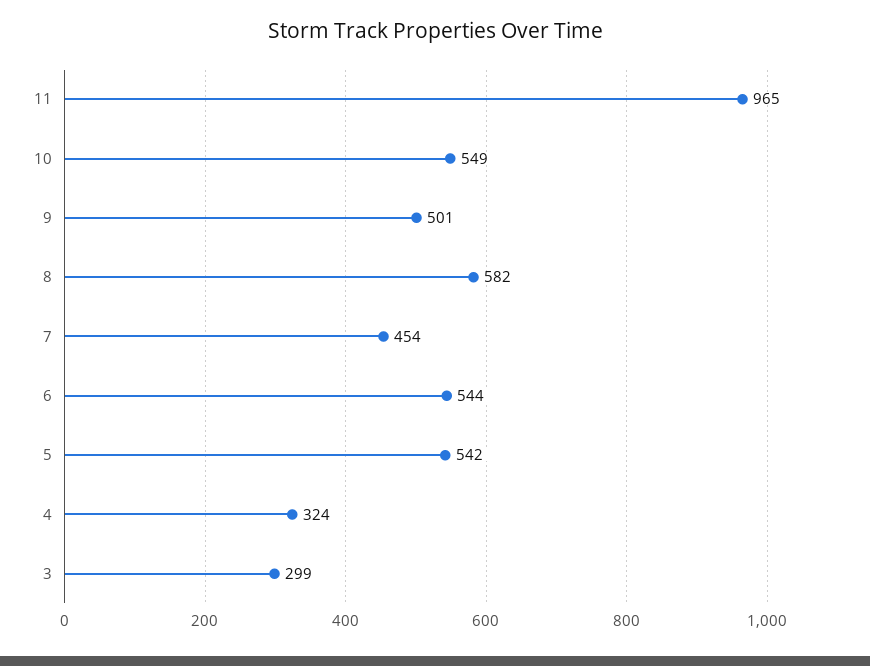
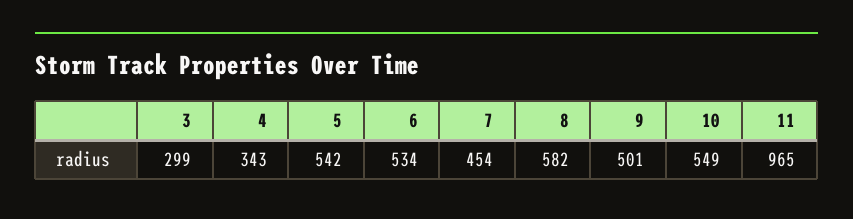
6: 544 -> 534
4: 324 -> 343

